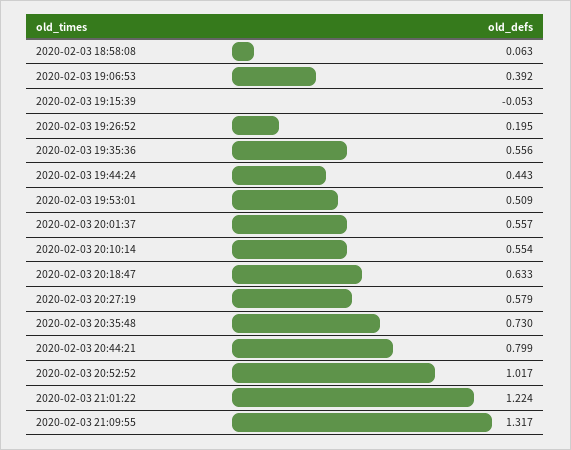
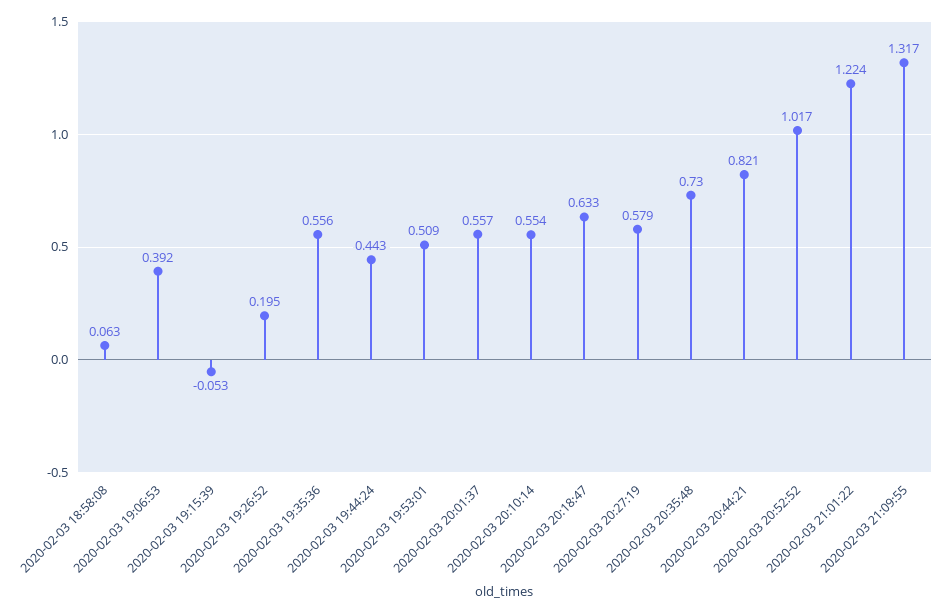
2020-02-03 20:44:21: 0.799 -> 0.821

